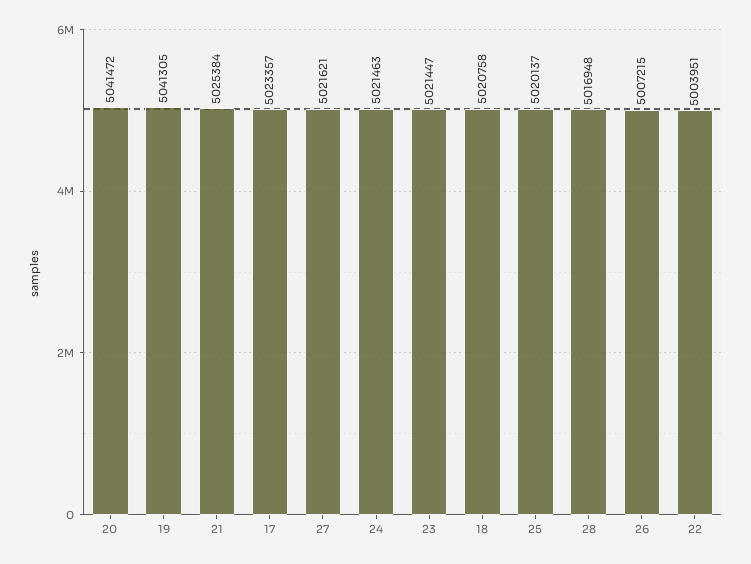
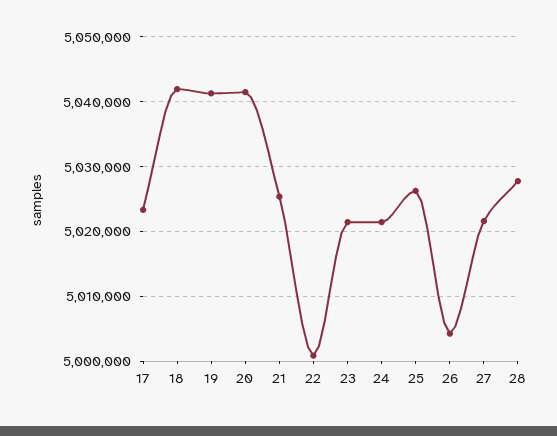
18: 5020758 -> 5042000
25: 5020137 -> 5026000
28: 5016948 -> 5028000
26: 5007215 -> 5004000
22: 5003951 -> 5001000

